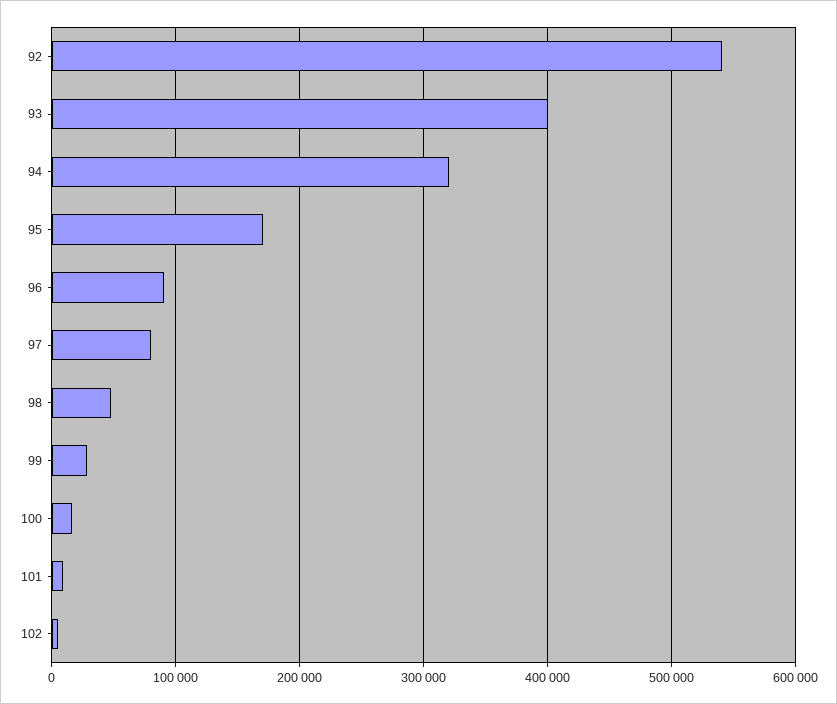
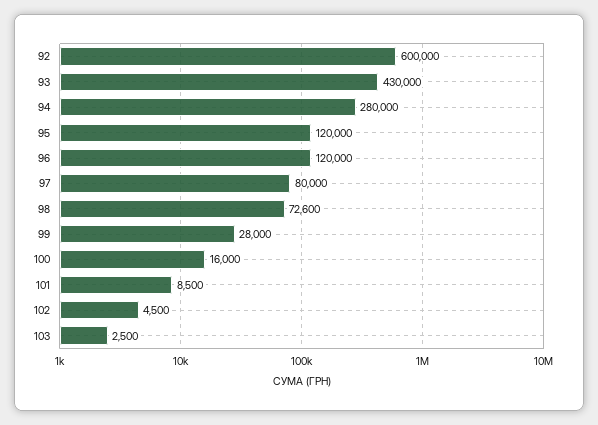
92: 540000 -> 600000
93: 400000 -> 430000
94: 320000 -> 280000
95: 170000 -> 120000
96: 90000 -> 120000
98: 50000 -> 72600
103: none -> 2500

